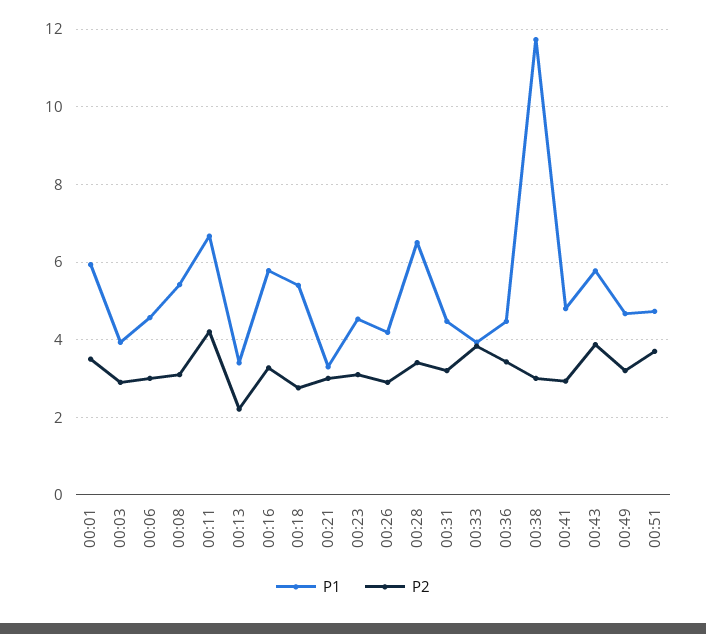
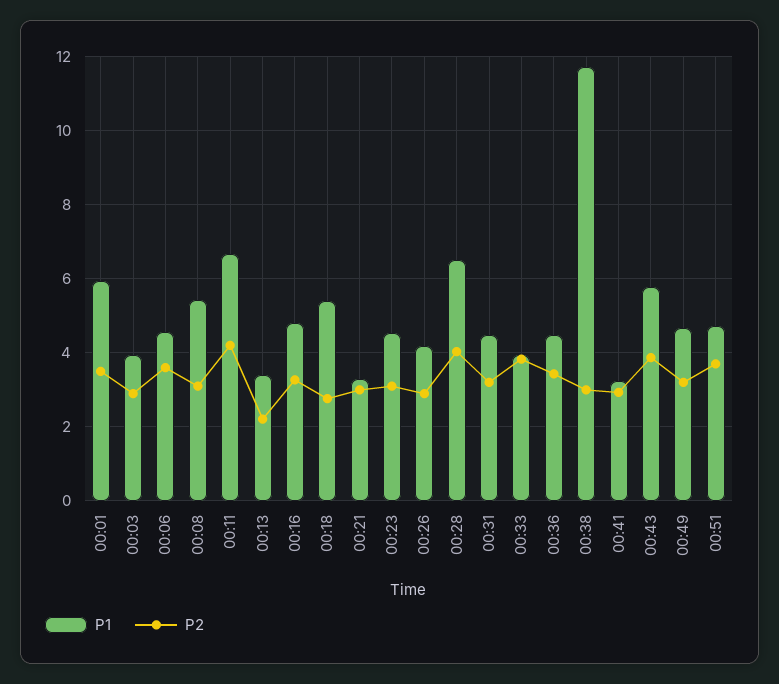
P2, 00:06: 3 -> 3.6
P1, 00:16: 5.8 -> 4.8
P2, 00:28: 3.4 -> 4
P1, 00:41: 4.8 -> 3.2

